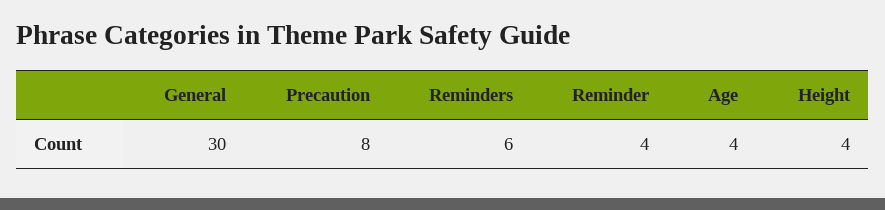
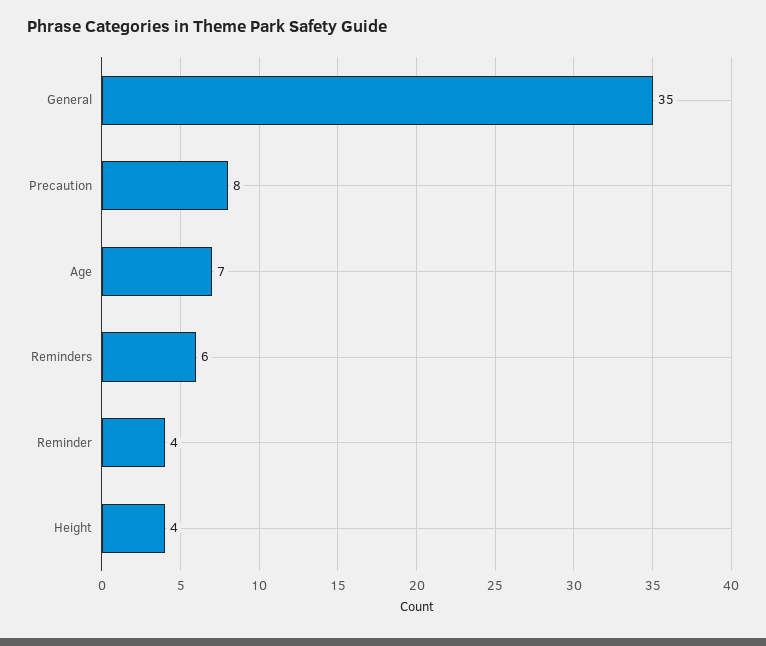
General: 30 -> 35
Age: 4 -> 7

